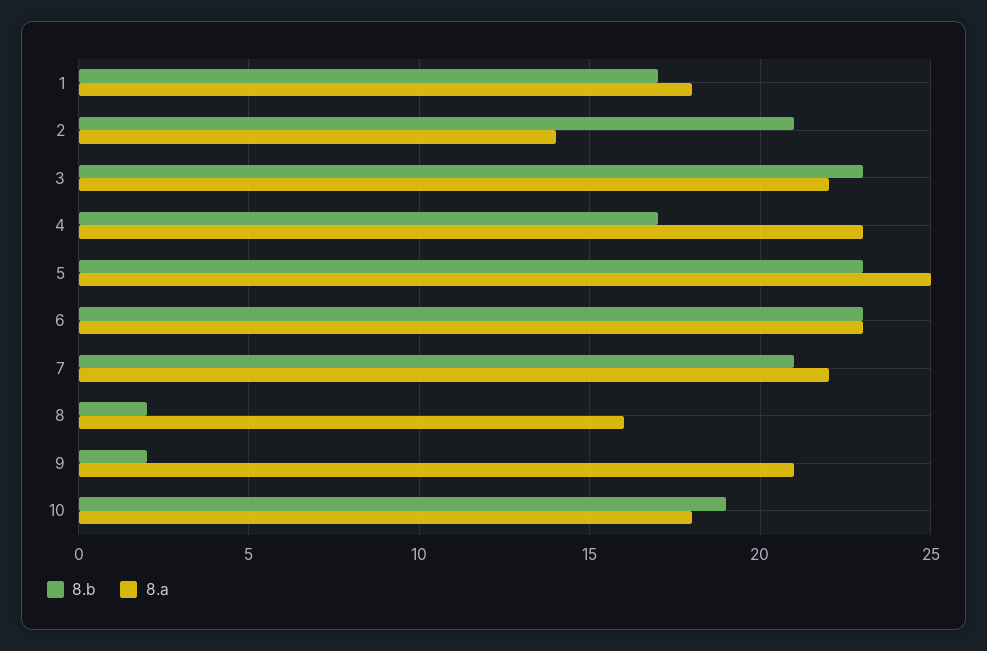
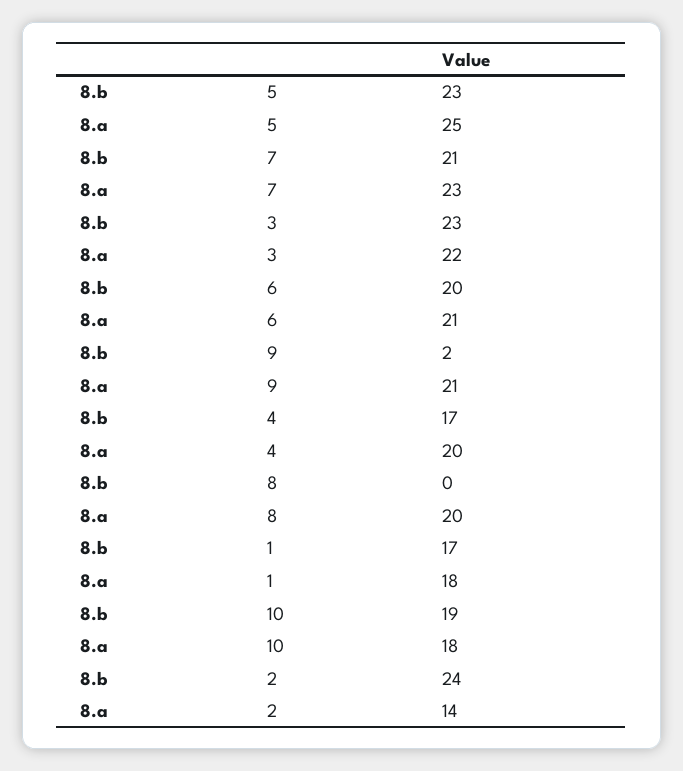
8.b, 2: 21 -> 24
8.a, 4: 23 -> 20
8.b, 6: 23 -> 20
8.a, 6: 23 -> 21
8.a, 7: 22 -> 23
8.b, 8: 2 -> 0
8.a, 8: 16 -> 20

